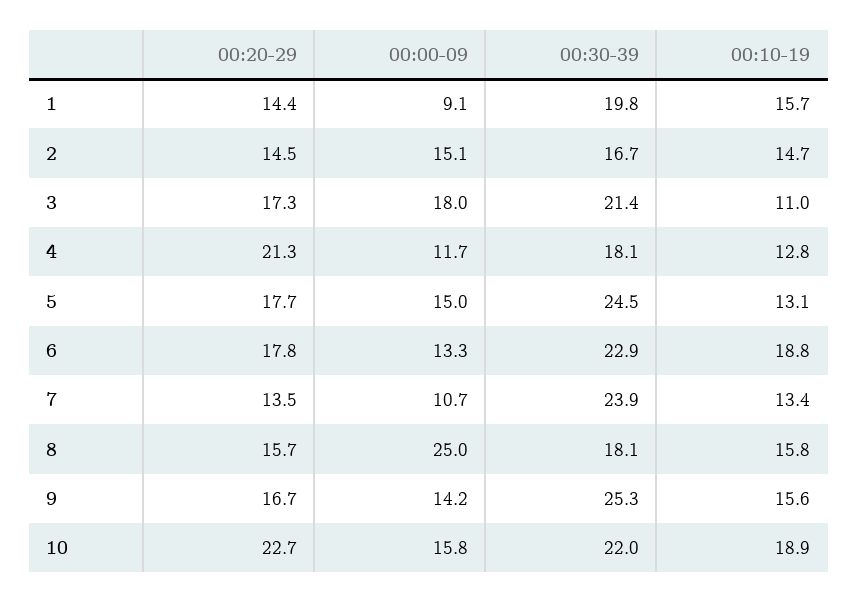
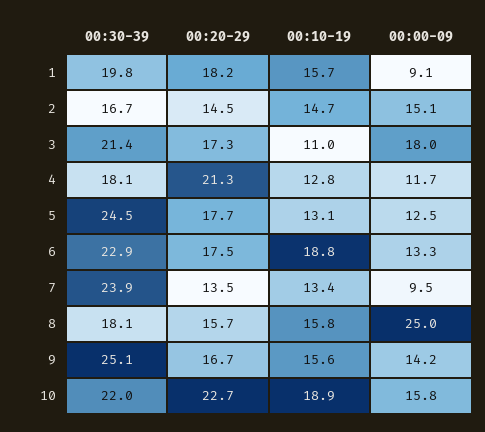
00:20-29, 1: 14.4 -> 18.2
00:00-09, 5: 15 -> 12.5
00:20-29, 6: 17.8 -> 17.5
00:00-09, 7: 10.7 -> 9.5
00:30-39, 9: 25.3 -> 25.1

